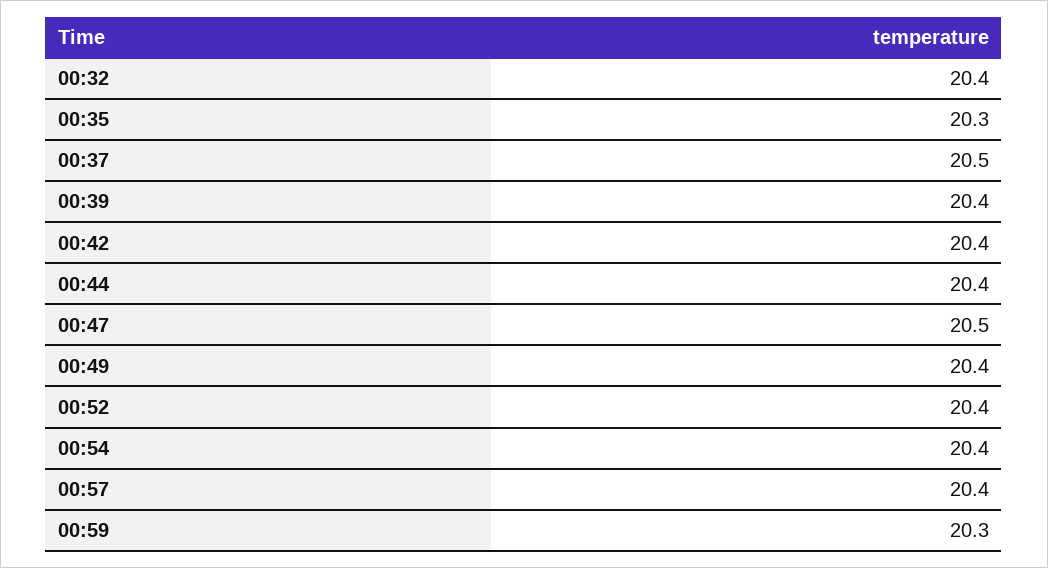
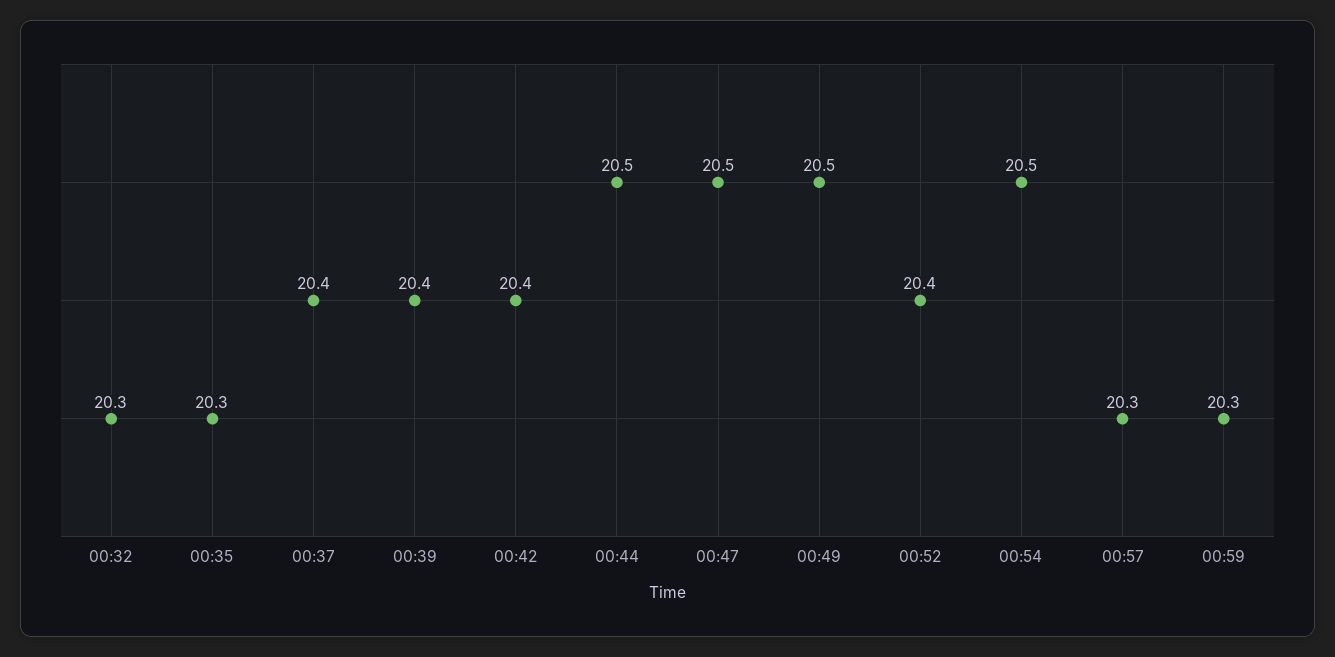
00:32: 20.4 -> 20.3
00:37: 20.5 -> 20.4
00:44: 20.4 -> 20.5
00:49: 20.4 -> 20.5
00:54: 20.4 -> 20.5
00:57: 20.4 -> 20.3

